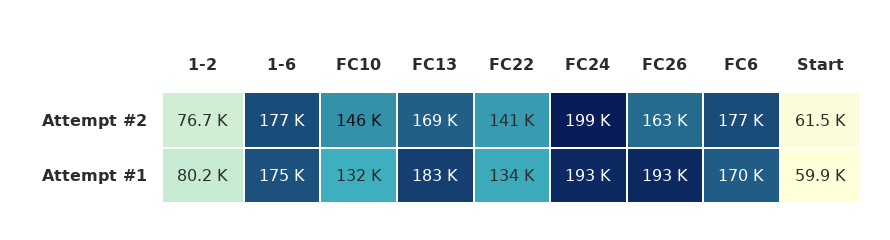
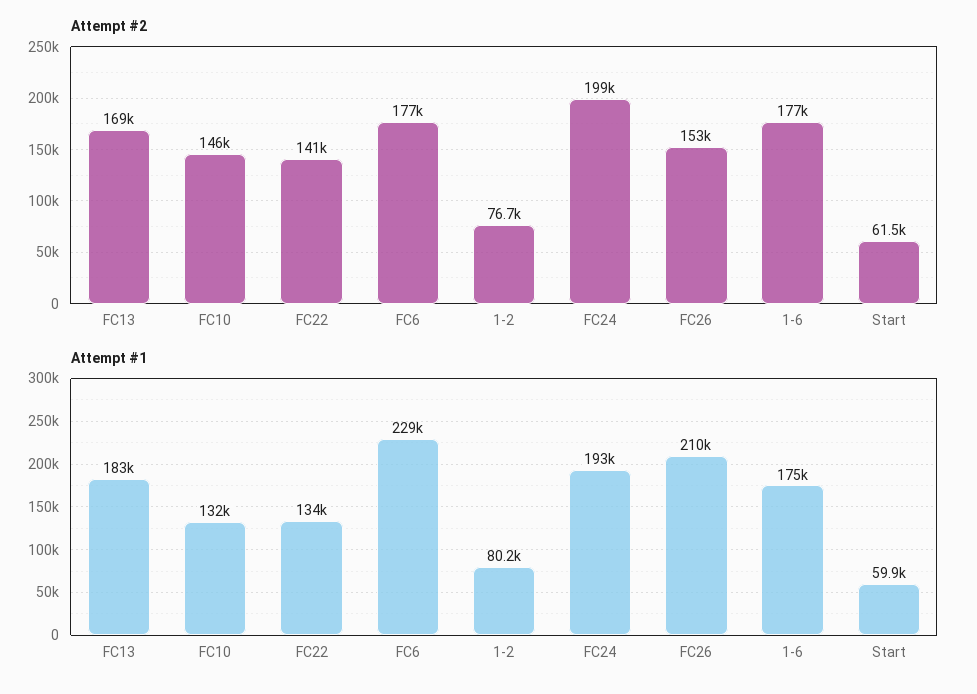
Attempt #2, FC26: 163000 -> 153000
Attempt #1, FC26: 193000 -> 210000
Attempt #1, FC6: 170000 -> 229000

